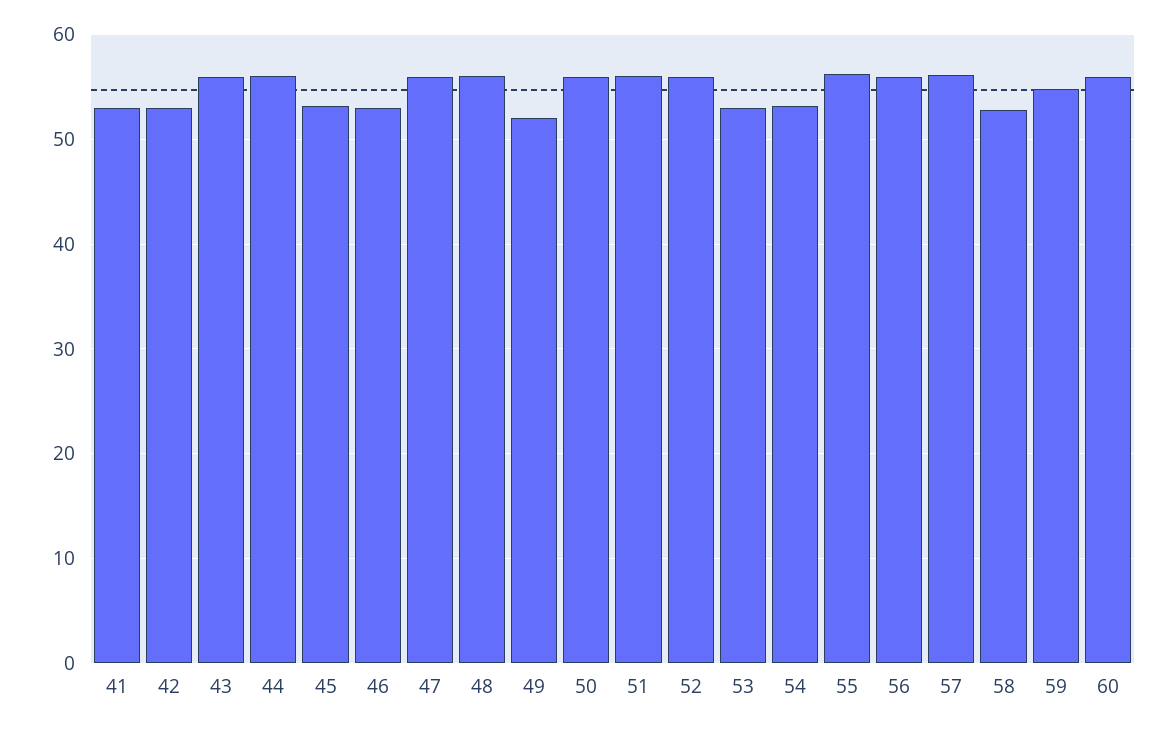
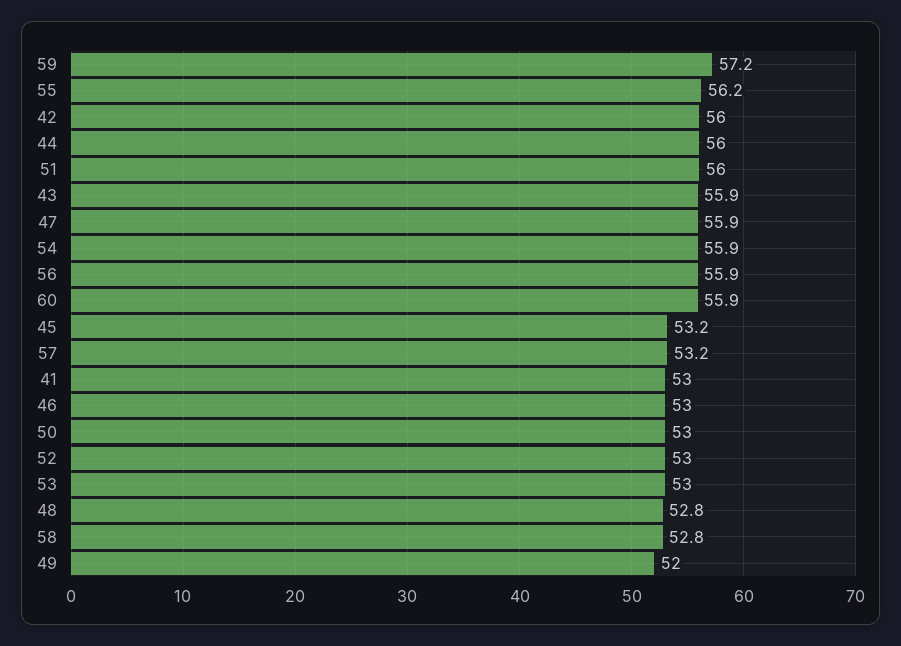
42: 53 -> 56
48: 56 -> 52.8
50: 56 -> 53
52: 56 -> 53
54: 53 -> 55.9
57: 56 -> 53.2
59: 55 -> 57.2

